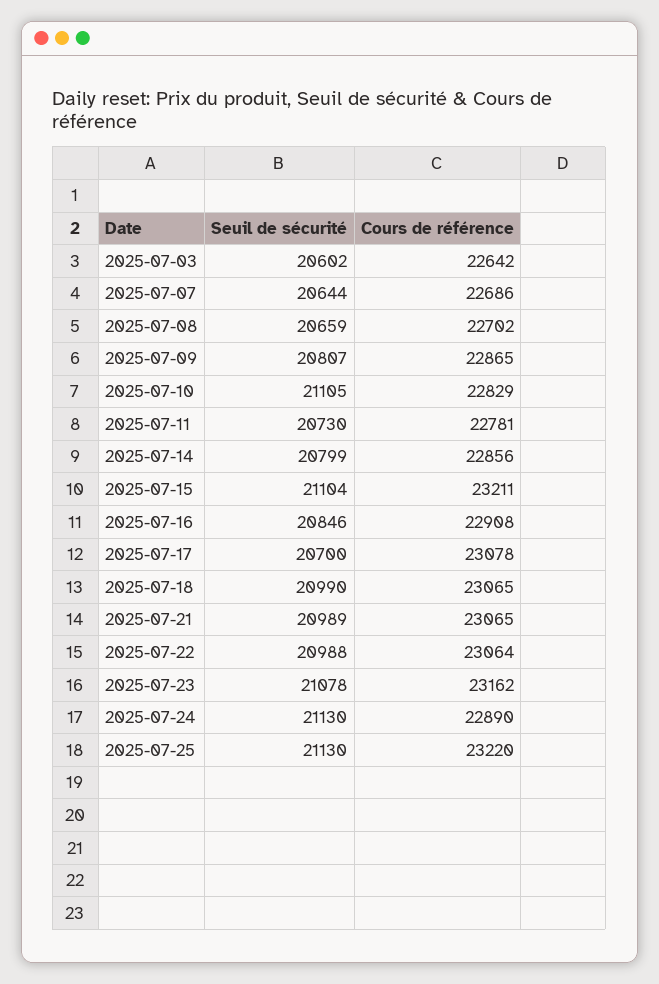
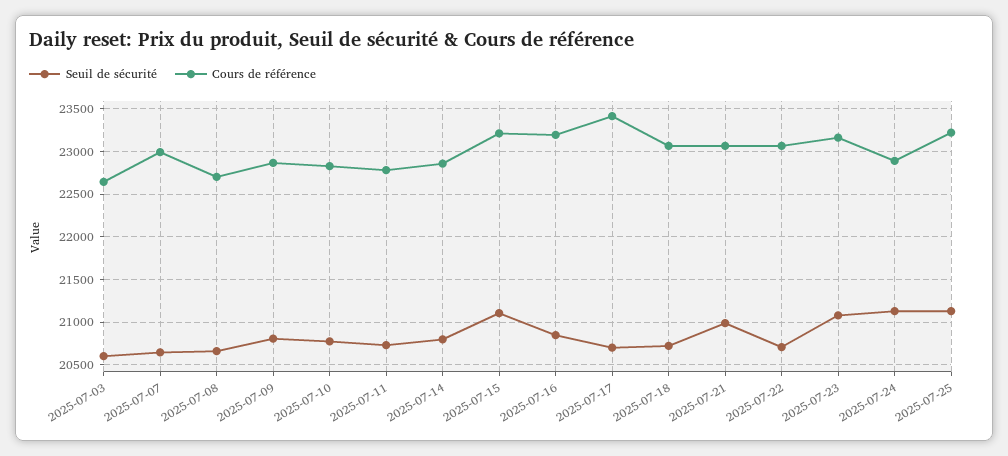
Cours de référence, 2025-07-07: 22686 -> 23000
Seuil de sécurité, 2025-07-10: 21105 -> 20800
Cours de référence, 2025-07-16: 22908 -> 23200
Cours de référence, 2025-07-17: 23078 -> 23400
Seuil de sécurité, 2025-07-18: 20990 -> 20700
Seuil de sécurité, 2025-07-22: 20988 -> 20700

